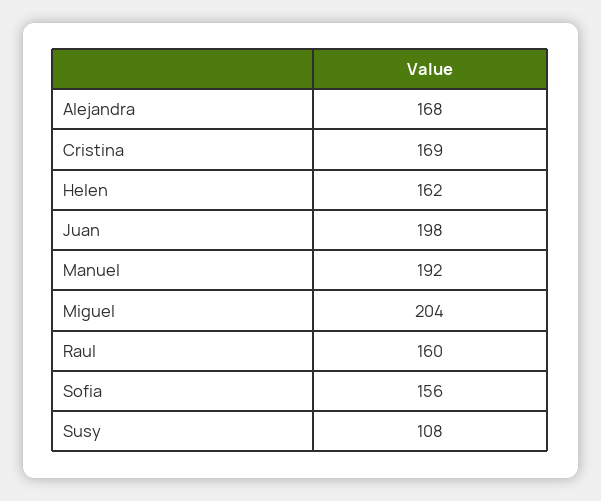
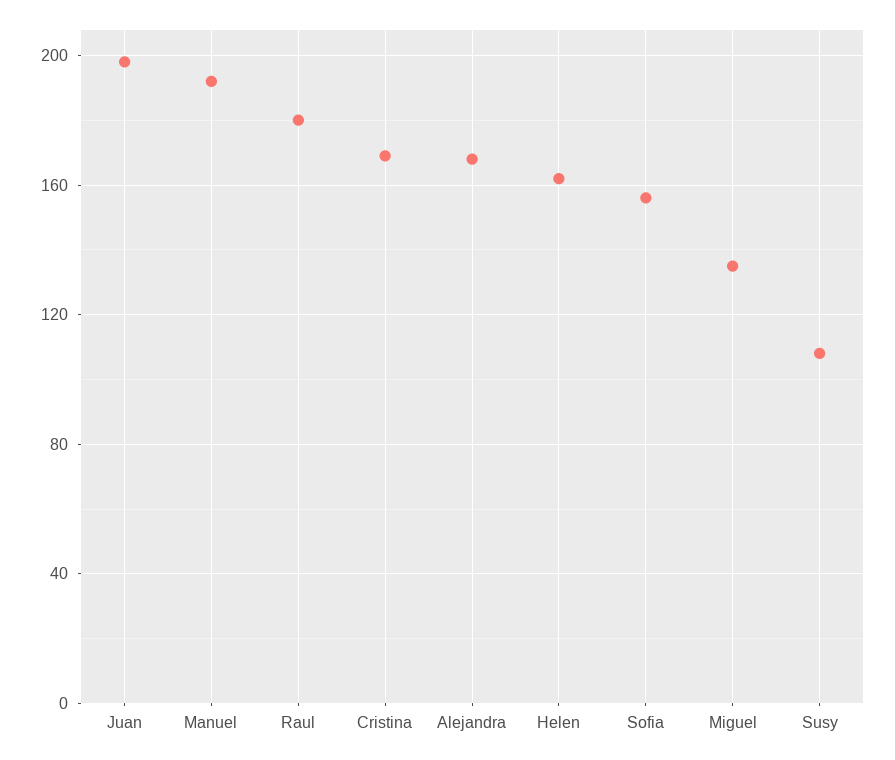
Miguel: 204 -> 135
Raul: 160 -> 180

